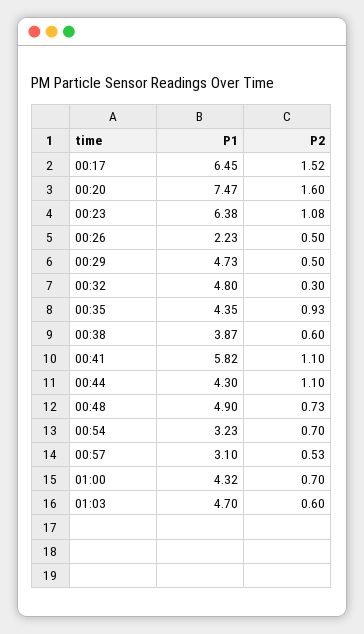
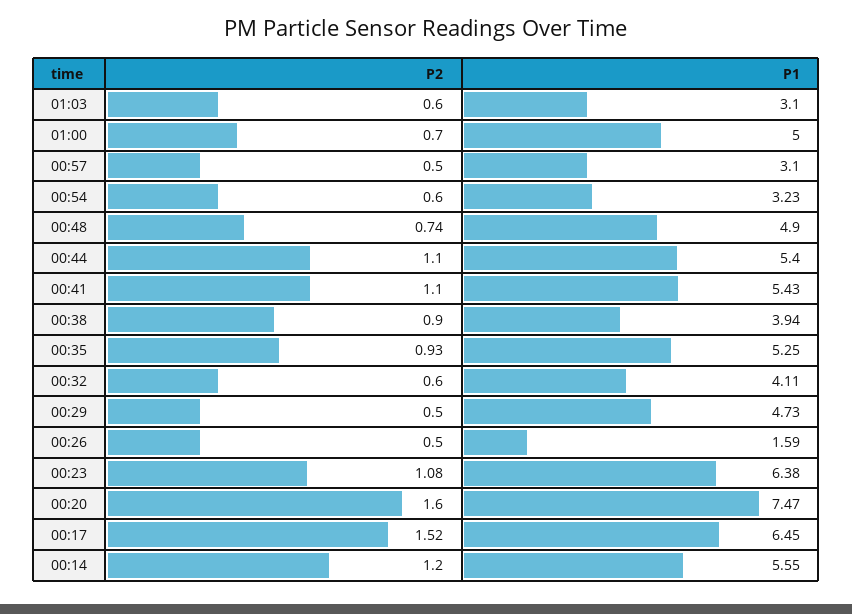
P1, 00:26: 2.23 -> 1.59
P1, 00:32: 4.8 -> 4.11
P2, 00:32: 0.3 -> 0.6
P1, 00:35: 4.35 -> 5.25
P1, 00:38: 3.87 -> 3.94
P2, 00:38: 0.6 -> 0.9
P1, 00:41: 5.82 -> 5.43
P1, 00:44: 4.3 -> 5.4
P2, 00:48: 0.73 -> 0.74
P2, 00:54: 0.7 -> 0.6
P2, 00:57: 0.53 -> 0.5
P1, 01:00: 4.32 -> 5
P1, 01:03: 4.7 -> 3.1
P2, 00:14: none -> 1.2
P1, 00:14: none -> 5.55

